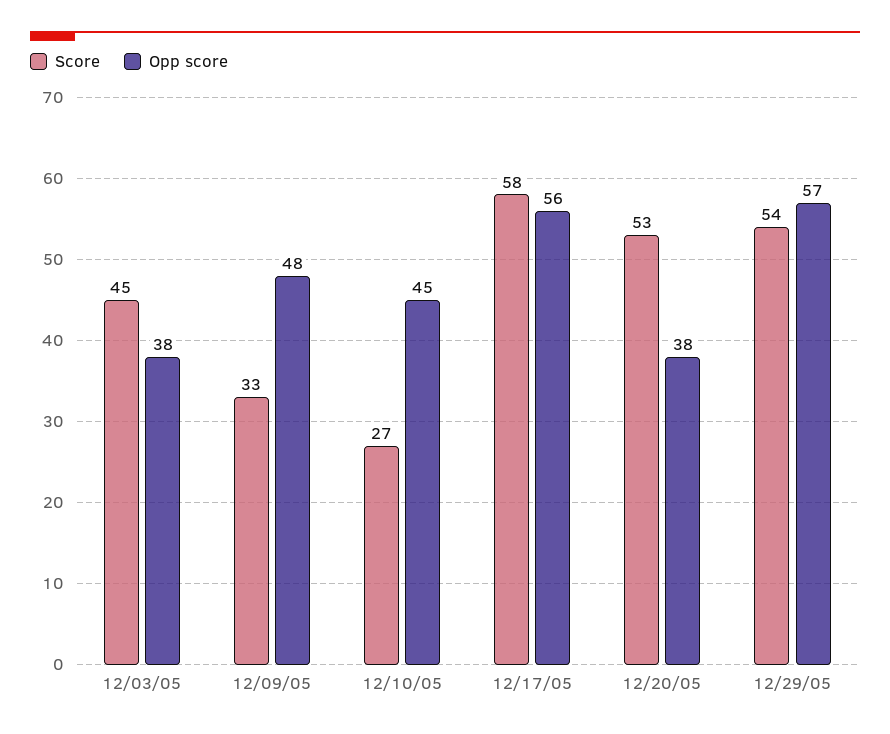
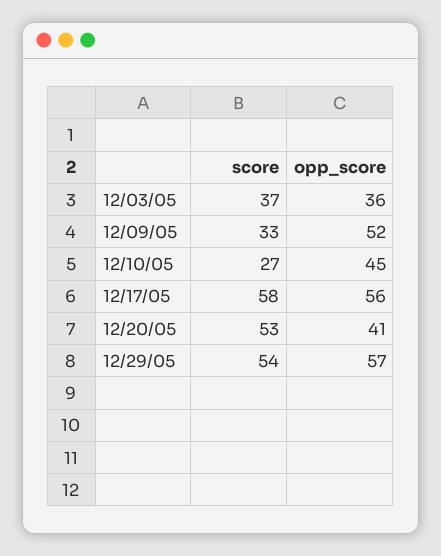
Score, 12/03/05: 45 -> 37
Opp score, 12/03/05: 38 -> 36
Opp score, 12/09/05: 48 -> 52
Opp score, 12/20/05: 38 -> 41

